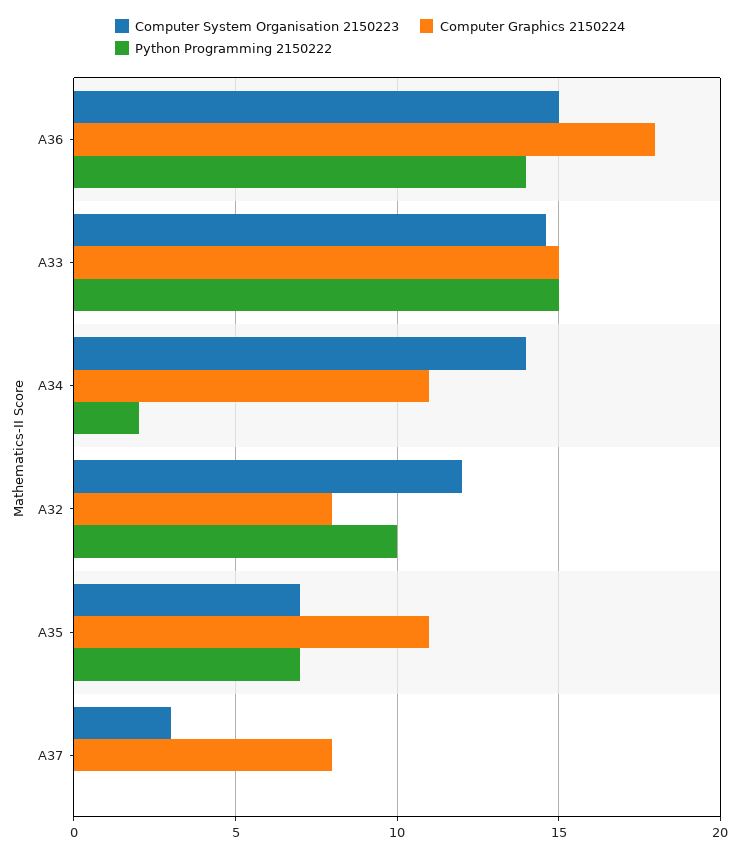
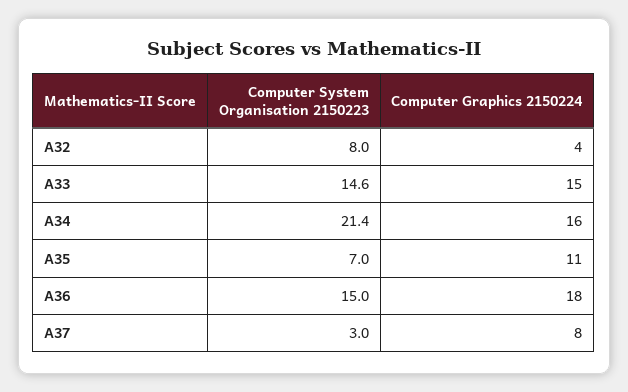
Python Programming 2150222, A36: 14 -> none
Python Programming 2150222, A33: 15 -> none
Computer System Organisation 2150223, A34: 14 -> 21.4
Computer Graphics 2150224, A34: 11 -> 16
Python Programming 2150222, A34: 2 -> none
Computer System Organisation 2150223, A32: 12 -> 8
Computer Graphics 2150224, A32: 8 -> 4
Python Programming 2150222, A32: 10 -> none
Python Programming 2150222, A35: 7 -> none
Python Programming 2150222, A37: 0 -> none

